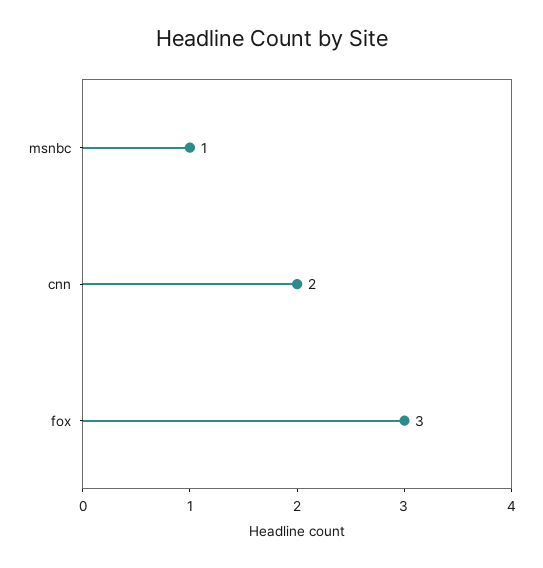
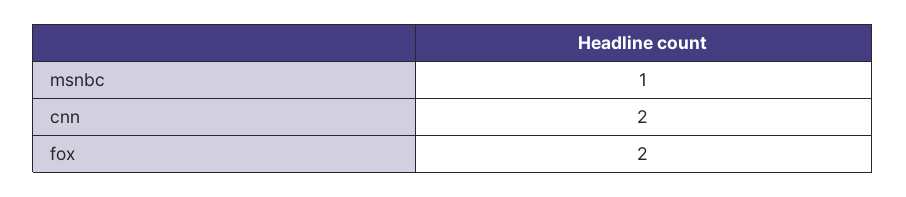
fox: 3 -> 2

